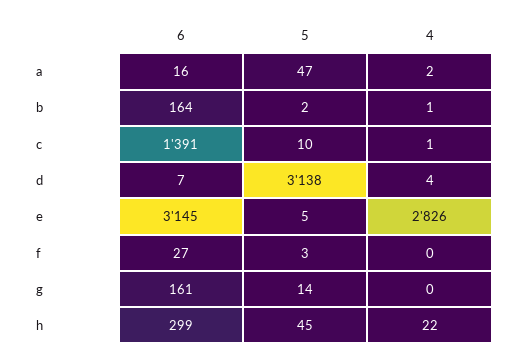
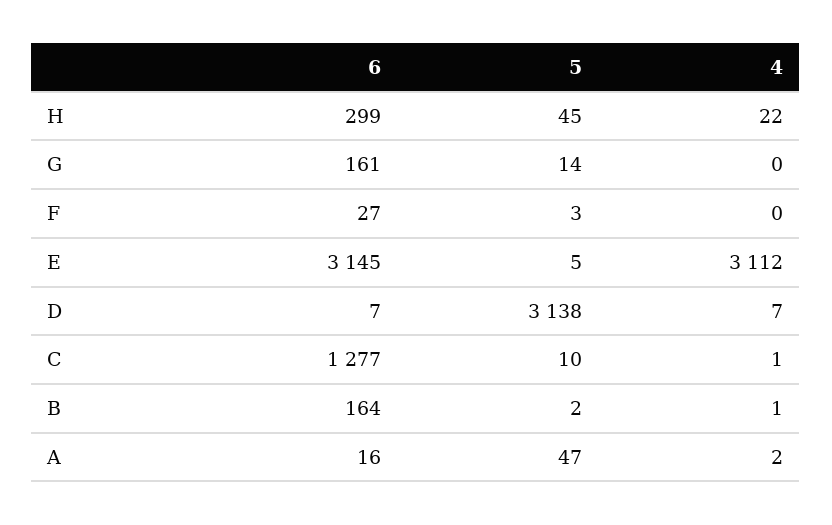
6, c: 1391 -> 1277
4, d: 4 -> 7
4, e: 2826 -> 3112

